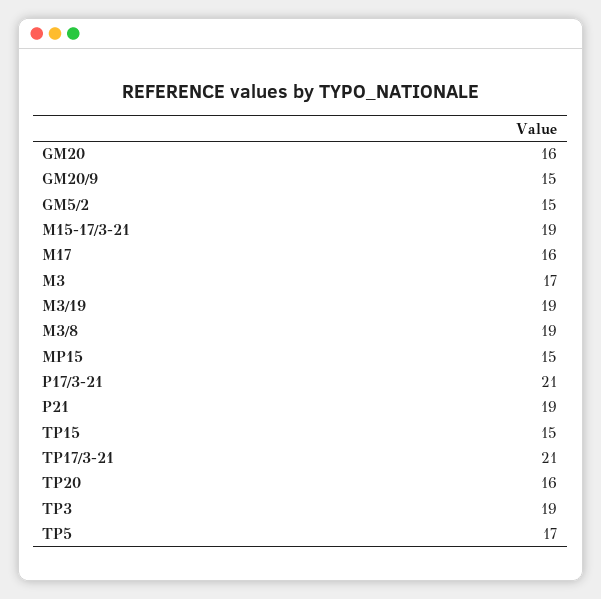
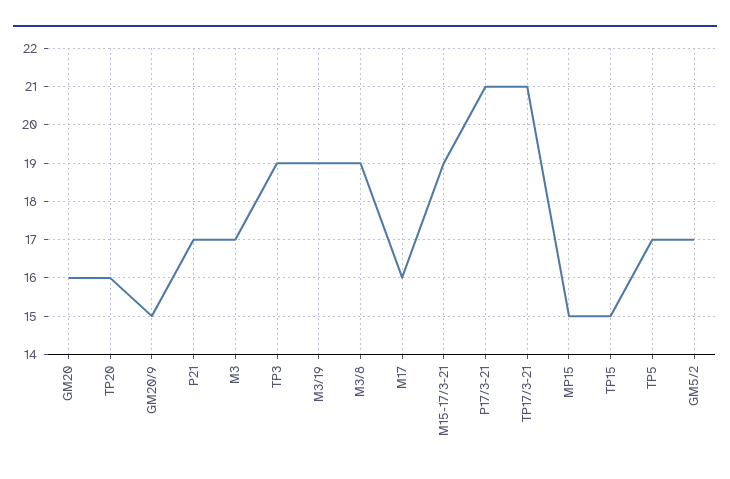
GM5/2: 15 -> 17
P21: 19 -> 17

